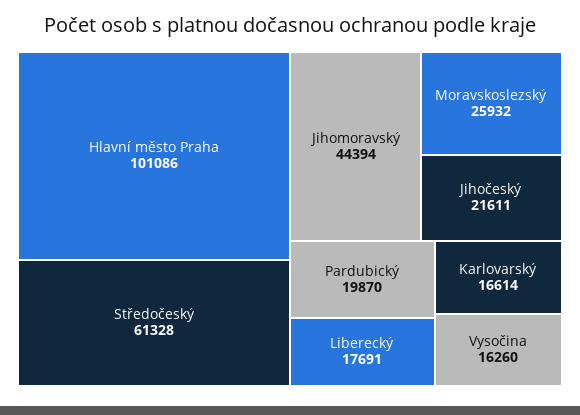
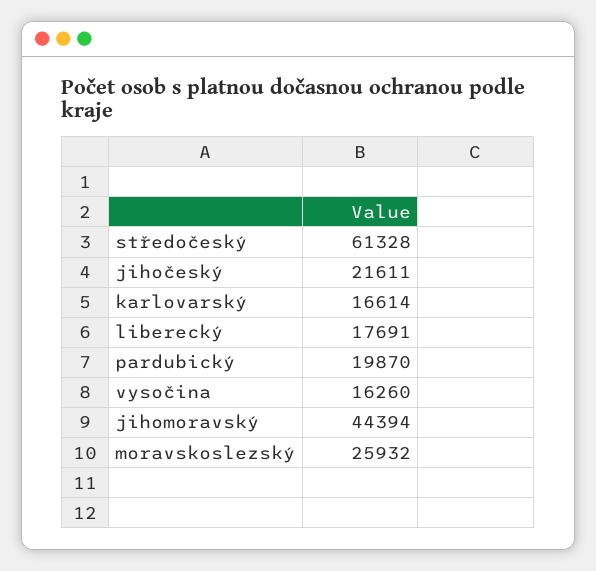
Hlavní město Praha: 101086 -> none

